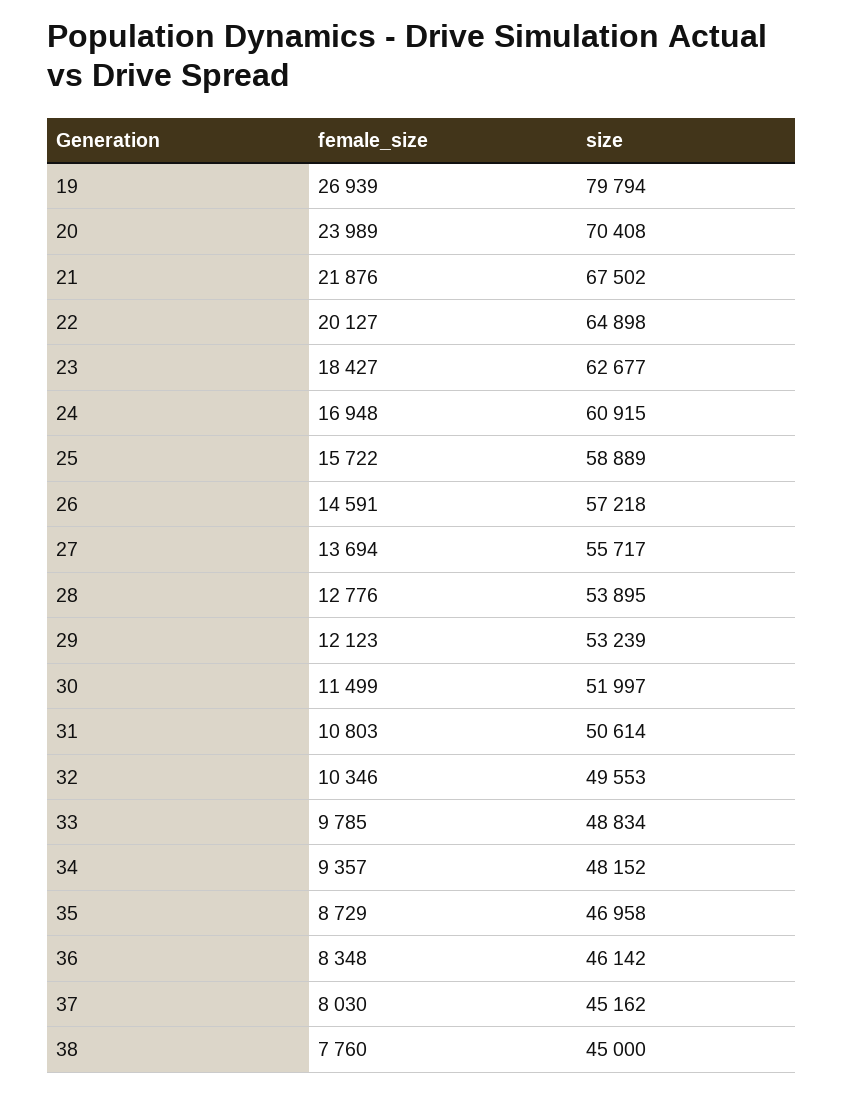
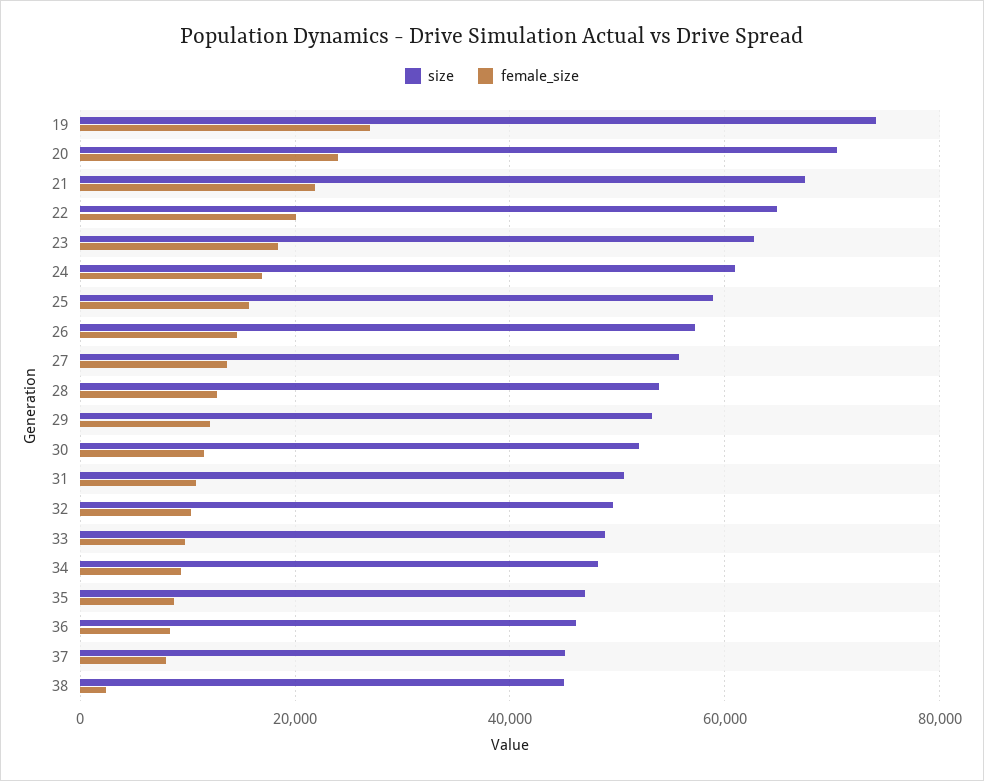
size, 19: 79794 -> 74000
female_size, 38: 7760 -> 2000

